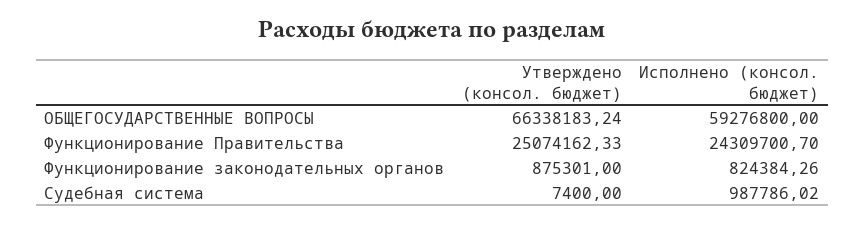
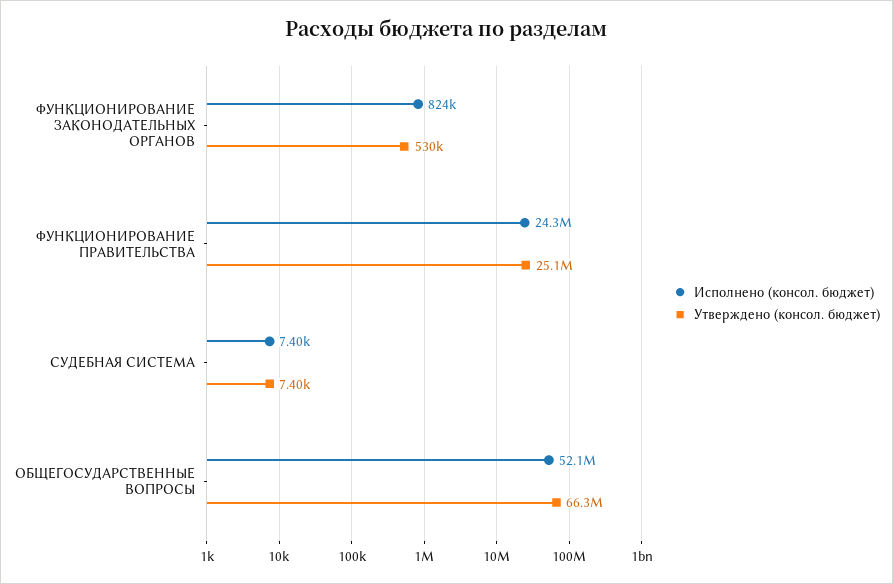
Исполнено (консол. бюджет), ОБЩЕГОСУДАРСТВЕННЫЕ ВОПРОСЫ: 59276800 -> 52100000
Утверждено (консол. бюджет), Функционирование законодательных органов: 875301 -> 530000
Исполнено (консол. бюджет), Судебная система: 987786.02 -> 7400

